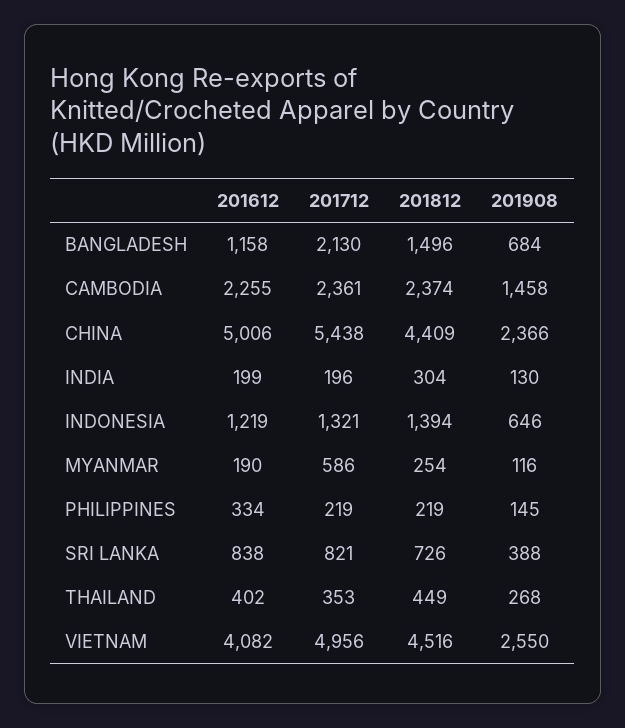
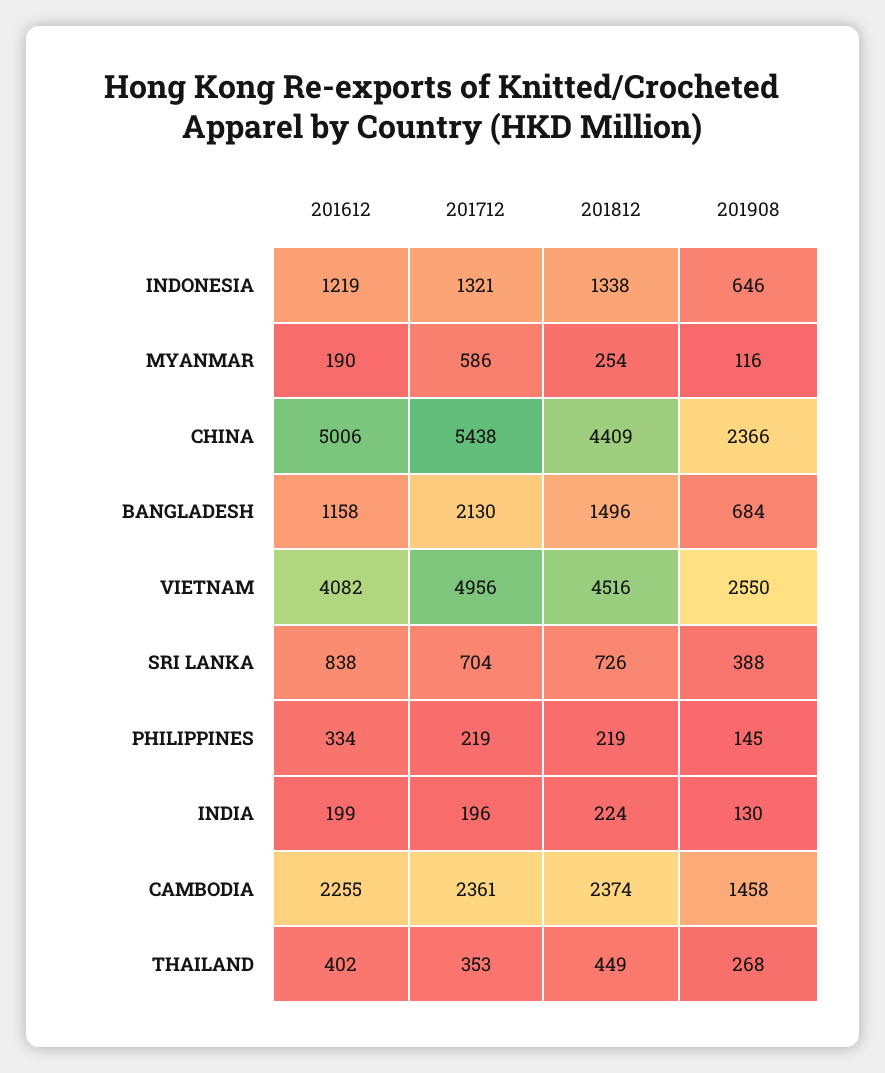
201812, INDIA: 304 -> 224
201812, INDONESIA: 1394 -> 1338
201712, SRI LANKA: 821 -> 704

